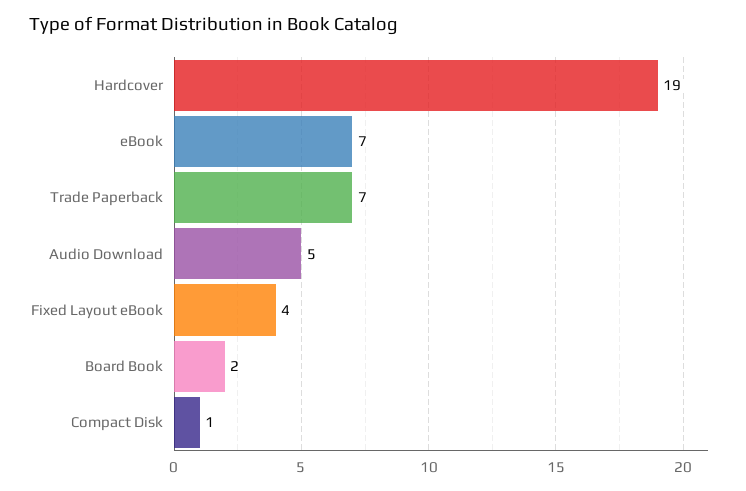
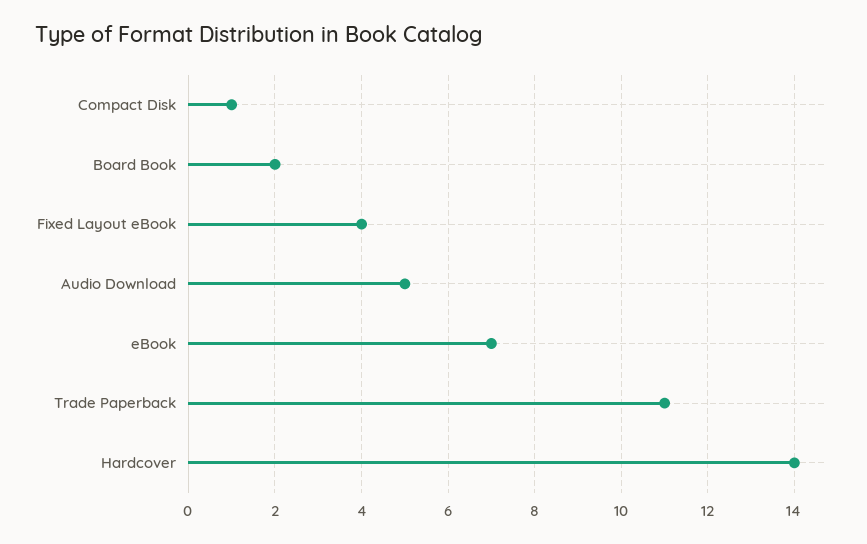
Hardcover: 19 -> 14
Trade Paperback: 7 -> 11

